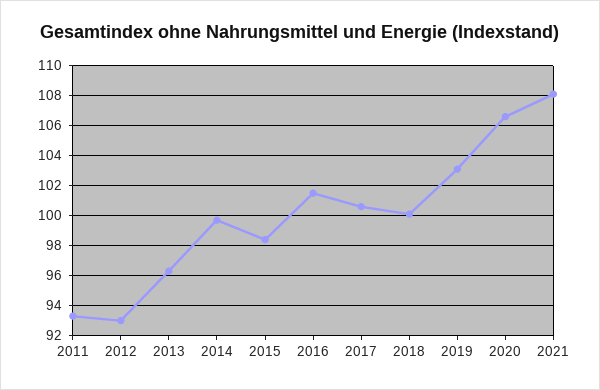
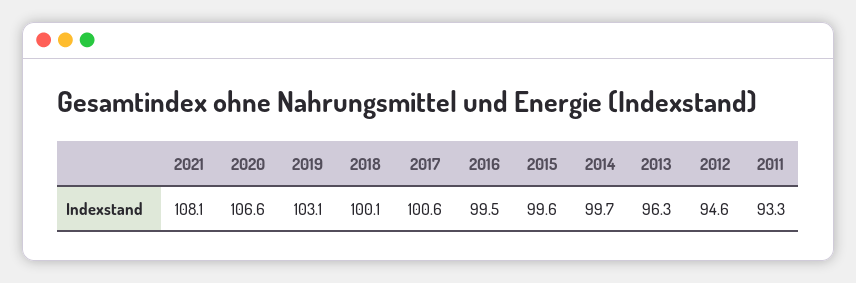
2012: 93 -> 94.6
2015: 98.5 -> 99.6
2016: 101.5 -> 99.5

